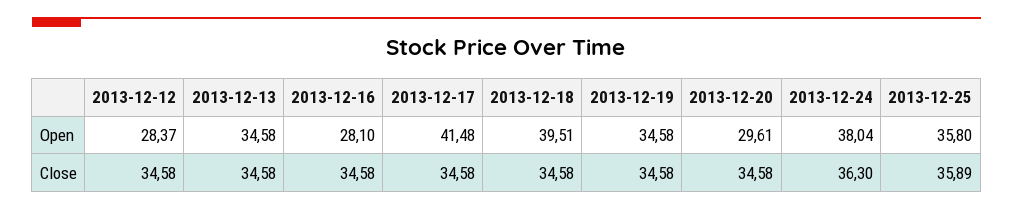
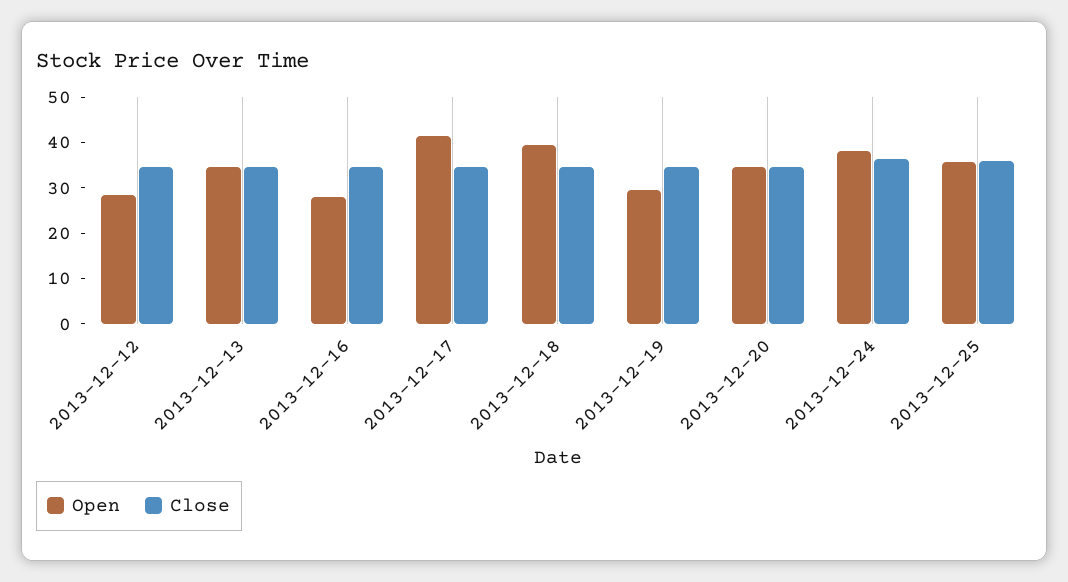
Open, 2013-12-19: 34.58 -> 30
Open, 2013-12-20: 29.61 -> 34

